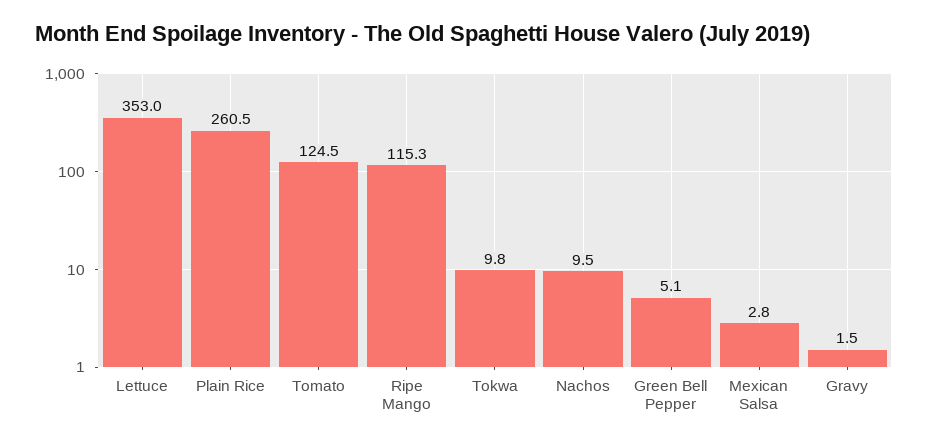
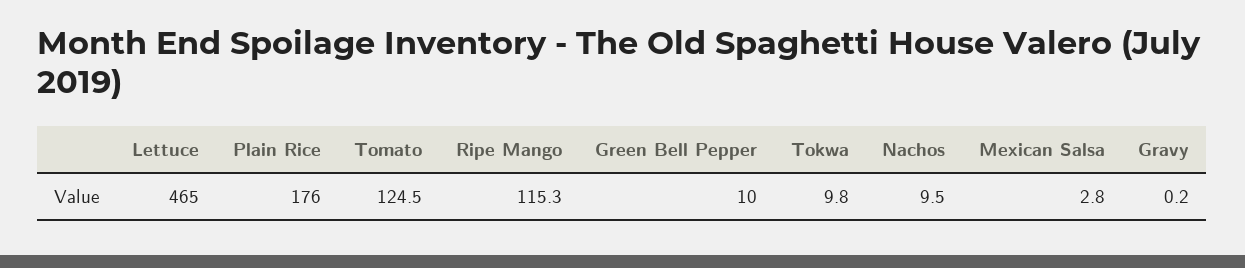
Lettuce: 353 -> 465
Plain Rice: 260.5 -> 176
Green Bell Pepper: 5.1 -> 10
Gravy: 1.5 -> 0.2

